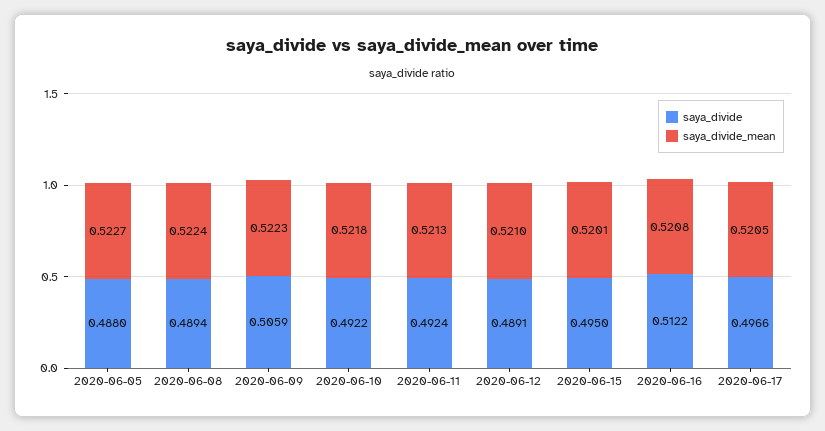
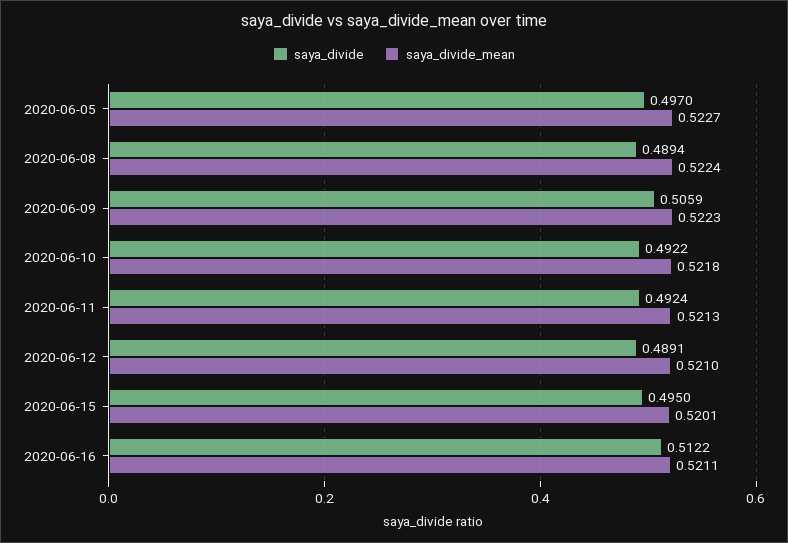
saya_divide, 2020-06-05: 0.488 -> 0.497
saya_divide_mean, 2020-06-16: 0.5208 -> 0.5211
saya_divide, 2020-06-17: 0.4966 -> none
saya_divide_mean, 2020-06-17: 0.5205 -> none

